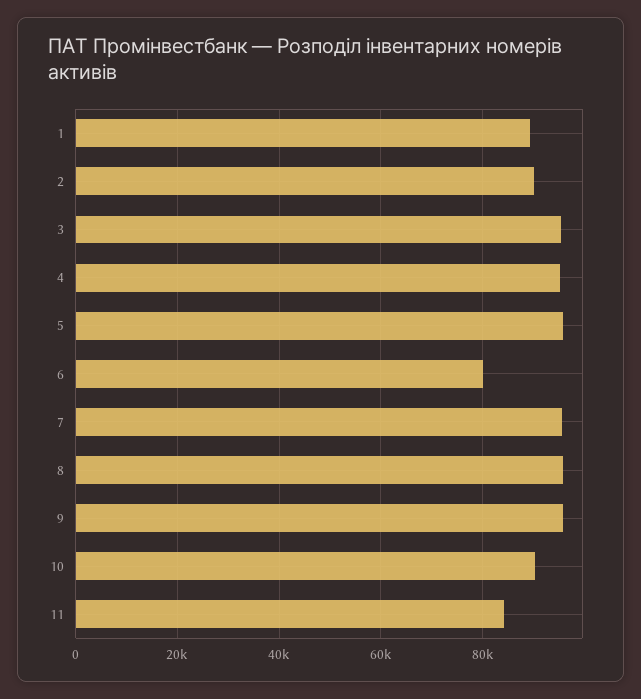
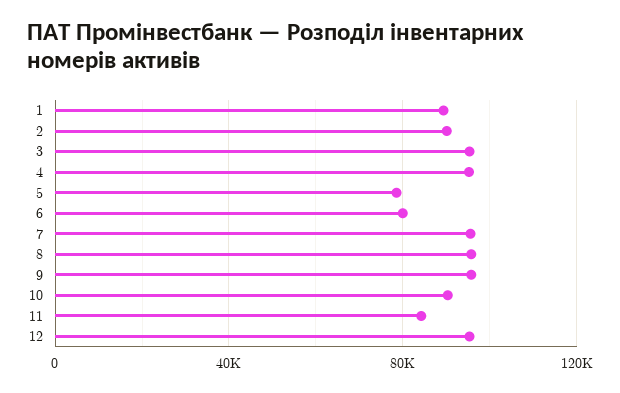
5: 96000 -> 80000
12: none -> 95000

